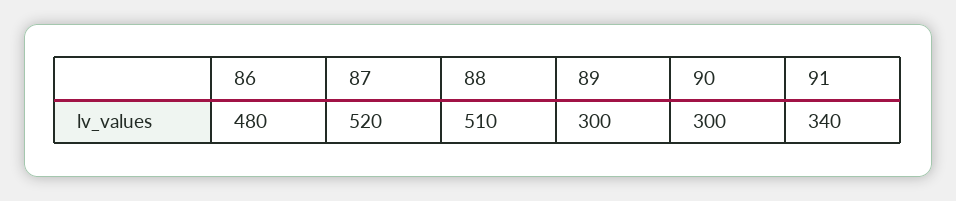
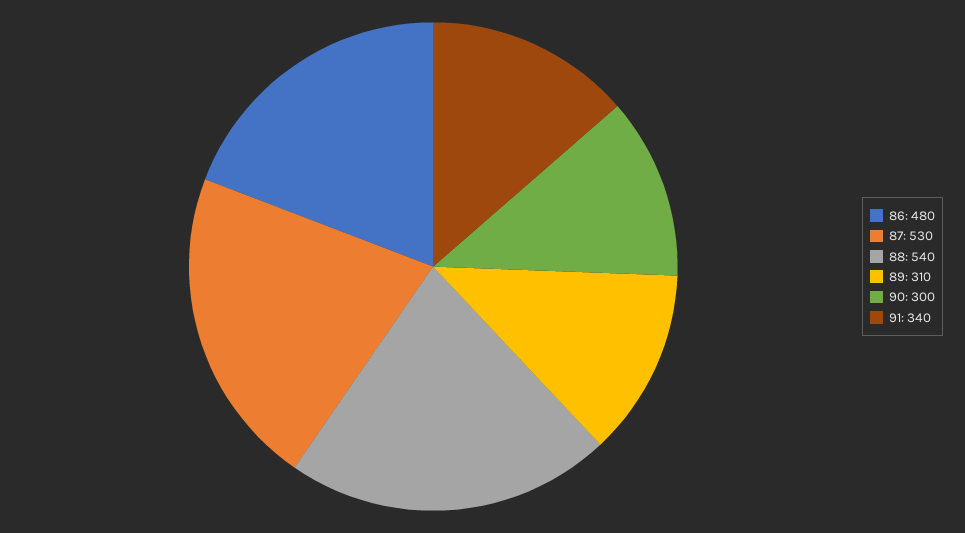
87: 520 -> 530
88: 510 -> 540
89: 300 -> 310

